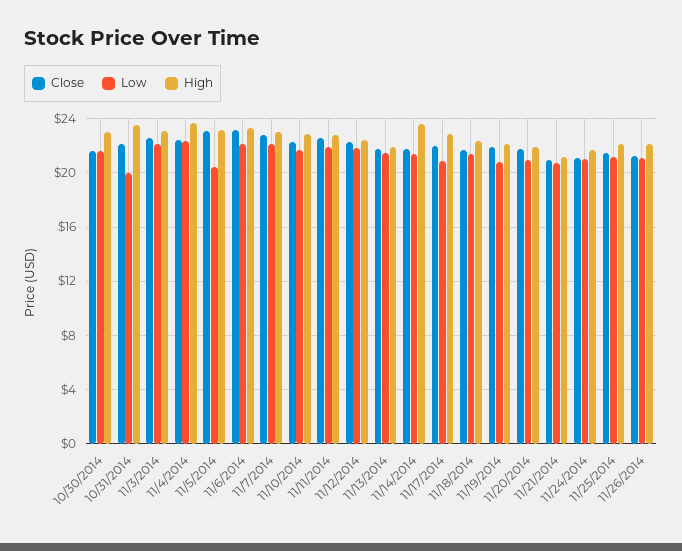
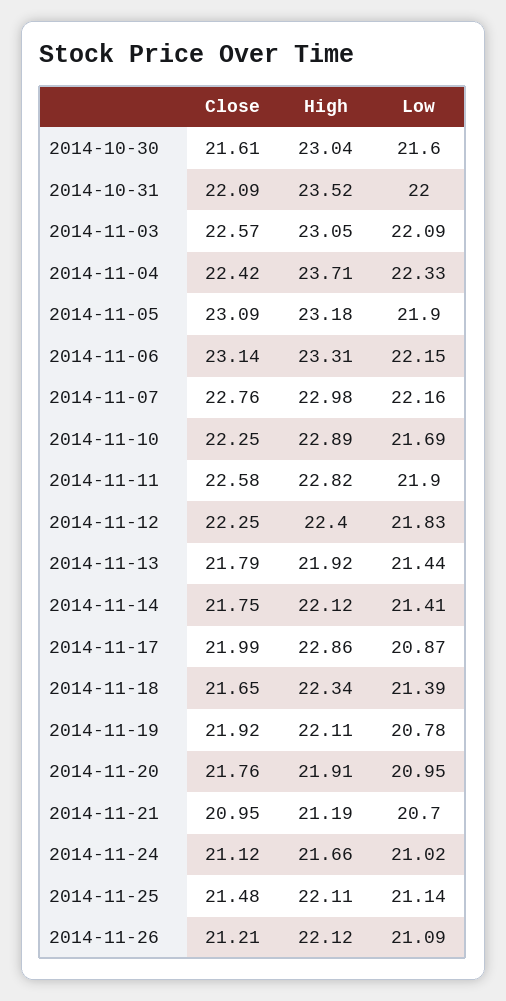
Low, 10/31/2014: 20 -> 22
Low, 11/5/2014: 20.5 -> 21.9
High, 11/14/2014: 23.5 -> 22.12

